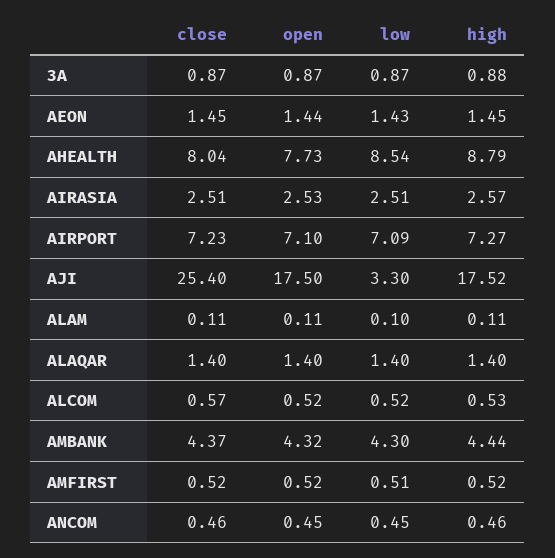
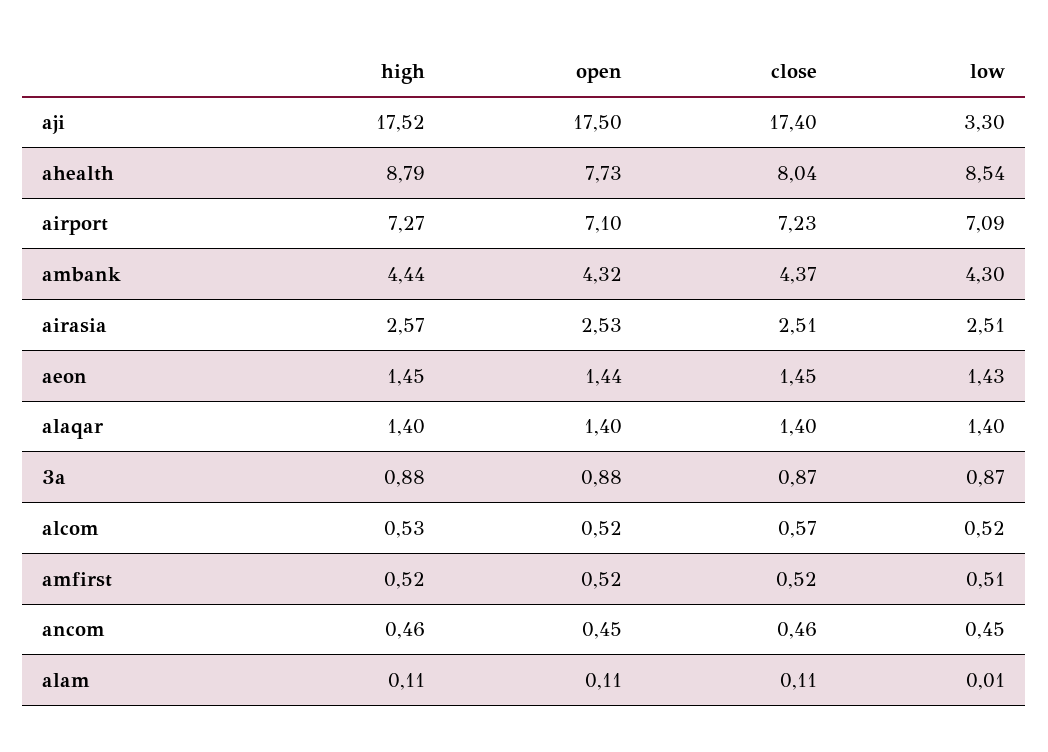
open, 3A: 0.87 -> 0.88
close, AJI: 25.4 -> 17.4
low, ALAM: 0.1 -> 0.01

